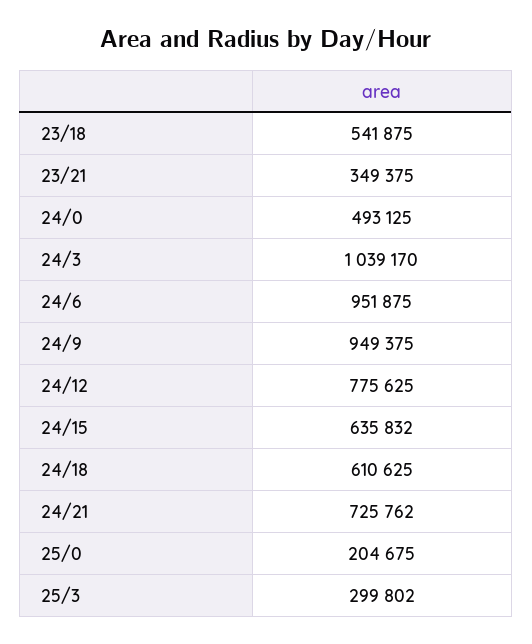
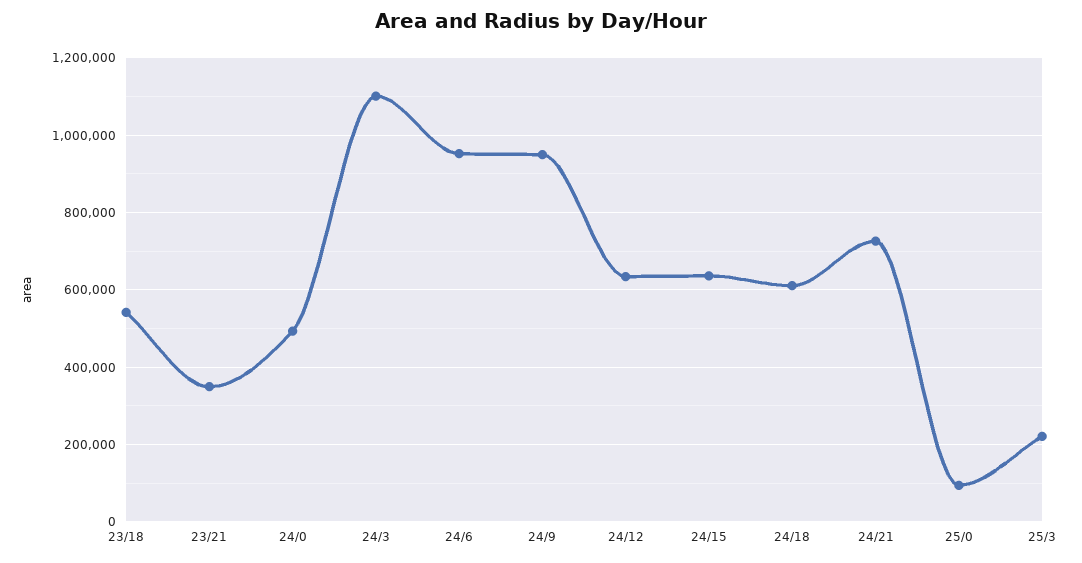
24/3: 1039170 -> 1100000
24/12: 775625 -> 640000
25/0: 204675 -> 100000
25/3: 299802 -> 220000

